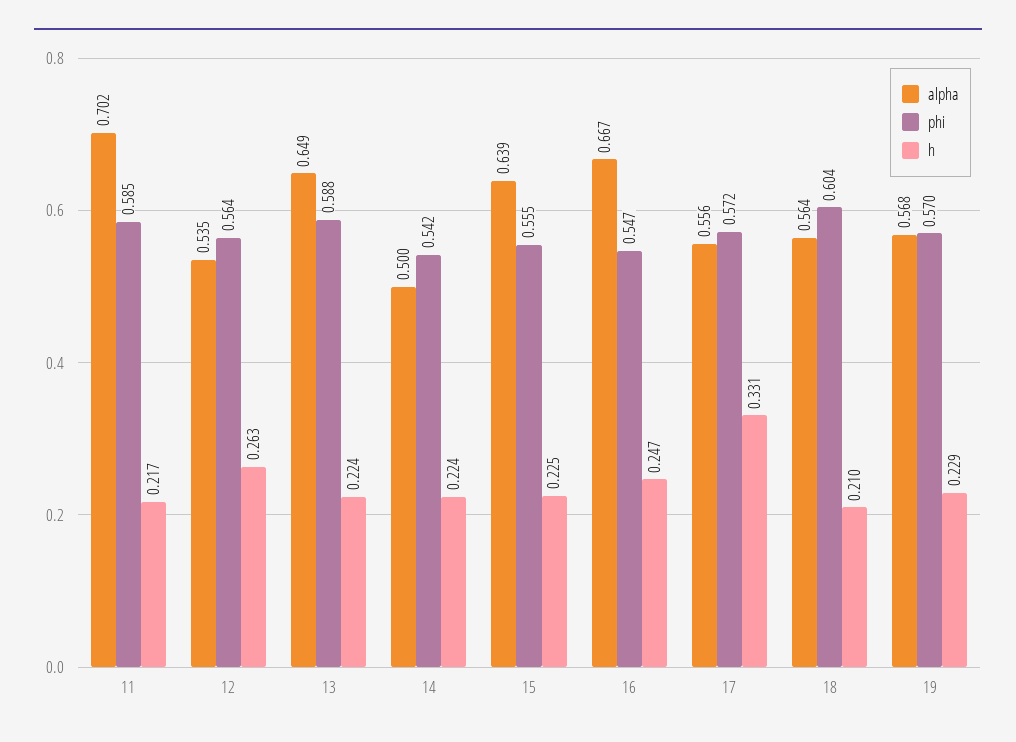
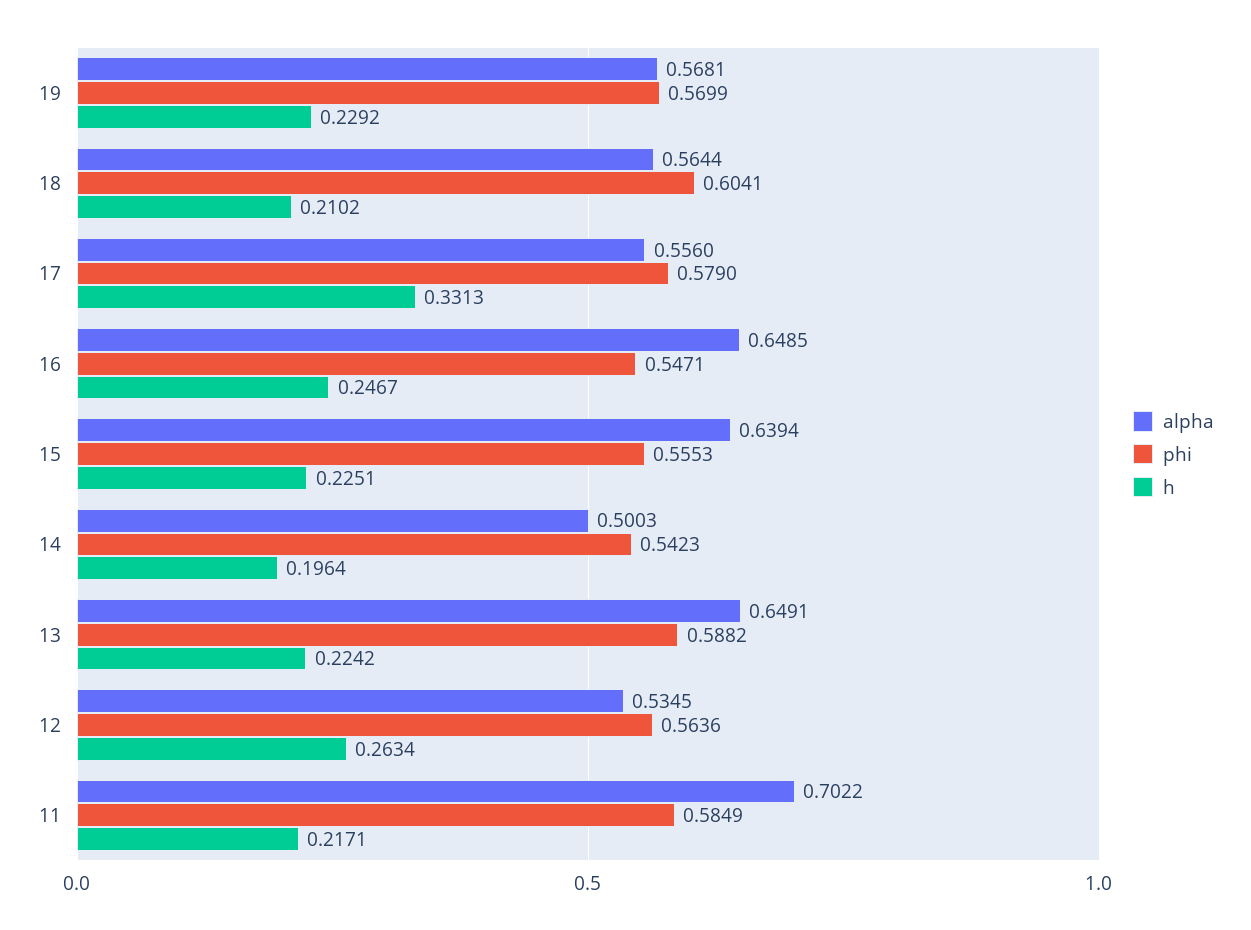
h, 14: 0.224 -> 0.1964
alpha, 16: 0.667 -> 0.6485
phi, 17: 0.572 -> 0.579

